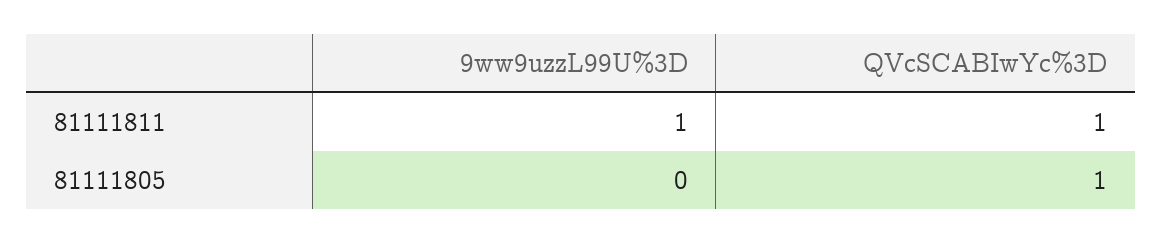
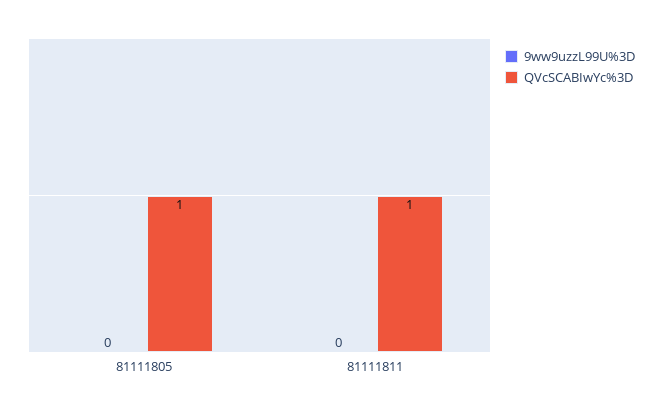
9ww9uzzL99U%3D, 81111811: 1 -> 0

